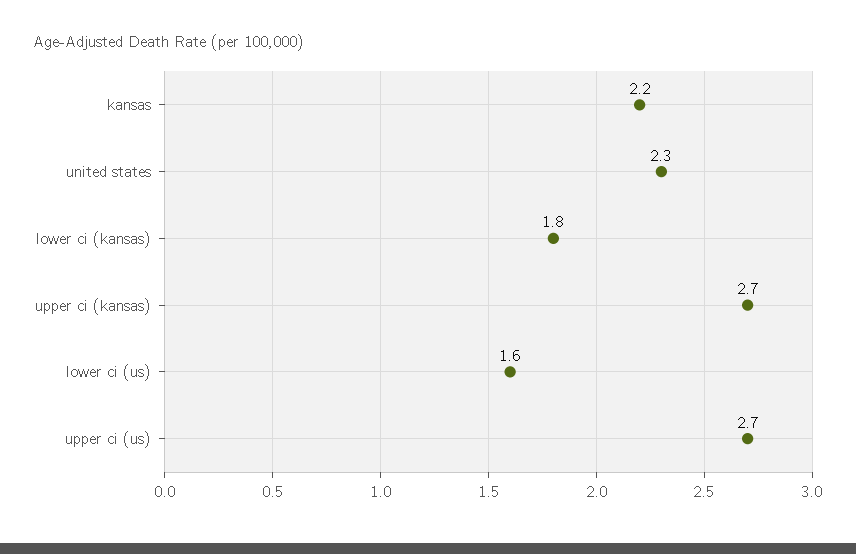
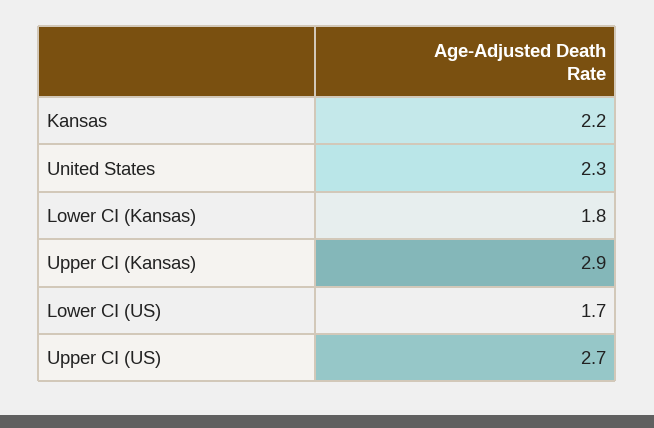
upper ci (kansas): 2.7 -> 2.9
lower ci (us): 1.6 -> 1.7

